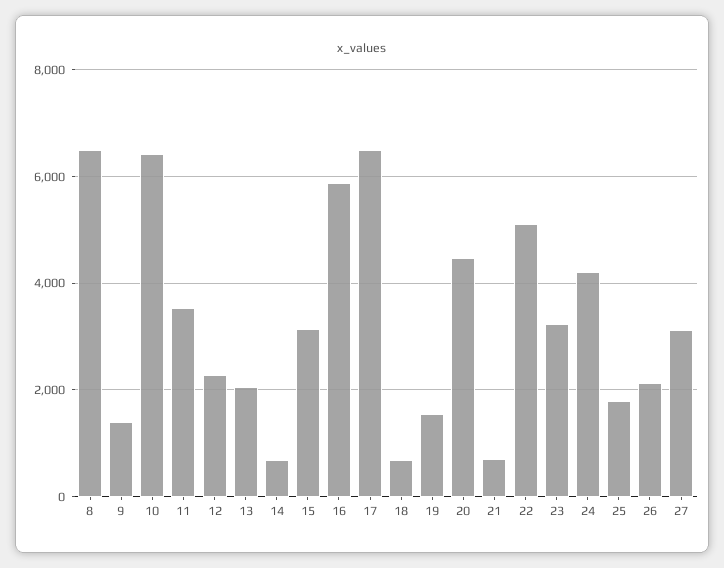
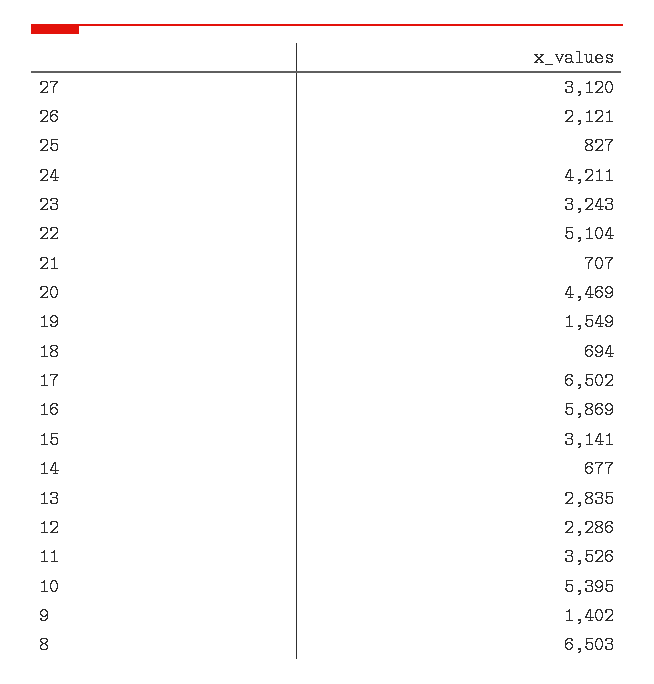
10: 6400 -> 5395
13: 2000 -> 2835
25: 1800 -> 827

